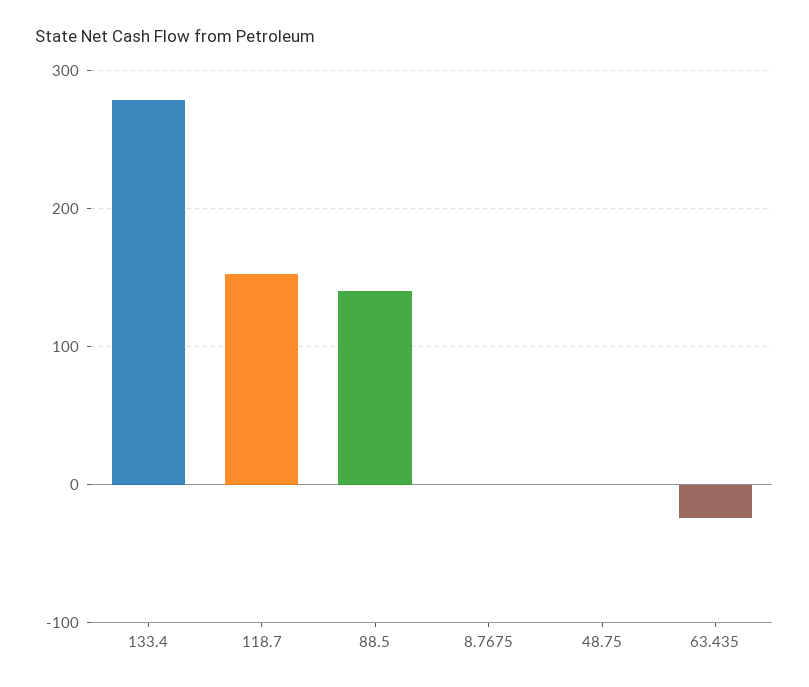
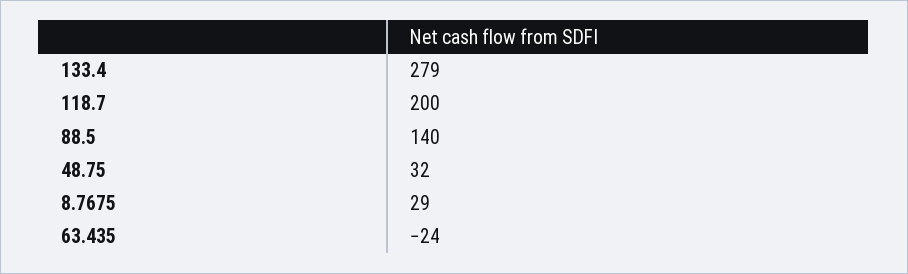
118.7: 150 -> 200
8.7675: 0 -> 29
48.75: 0 -> 32

